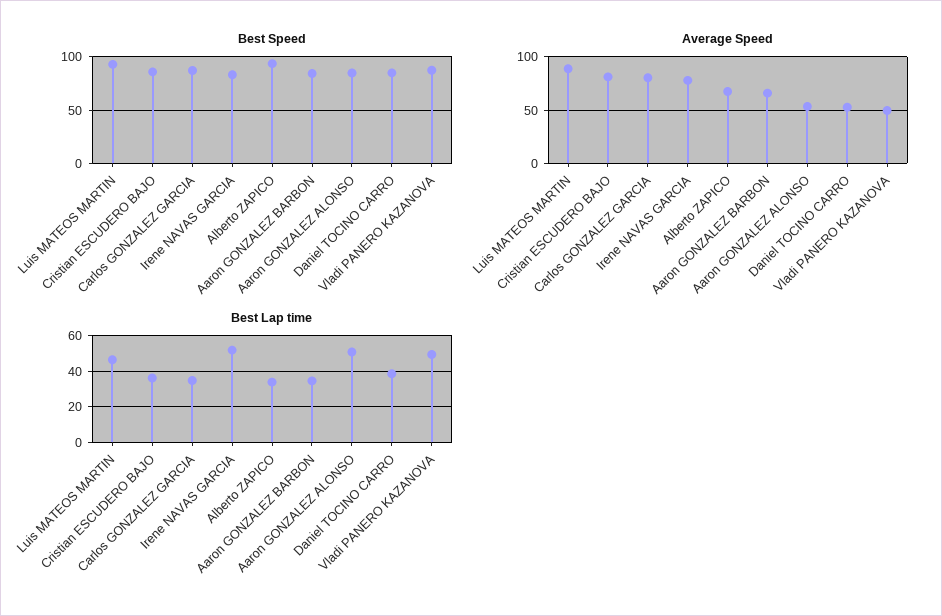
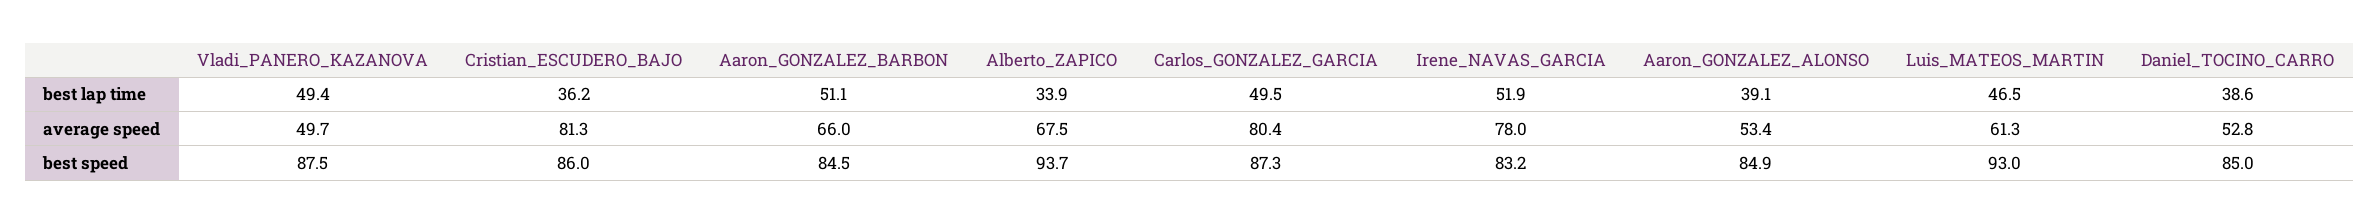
Average Speed, Luis MATEOS MARTIN: 90 -> 61.3
Best Lap time, Carlos GONZALEZ GARCIA: 35 -> 49.5
Best Lap time, Aaron GONZALEZ BARBON: 35 -> 51.1
Best Lap time, Aaron GONZALEZ ALONSO: 50 -> 39.1

